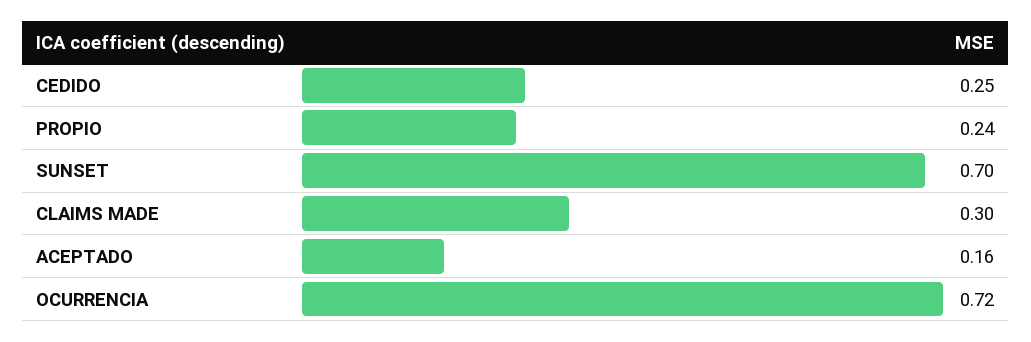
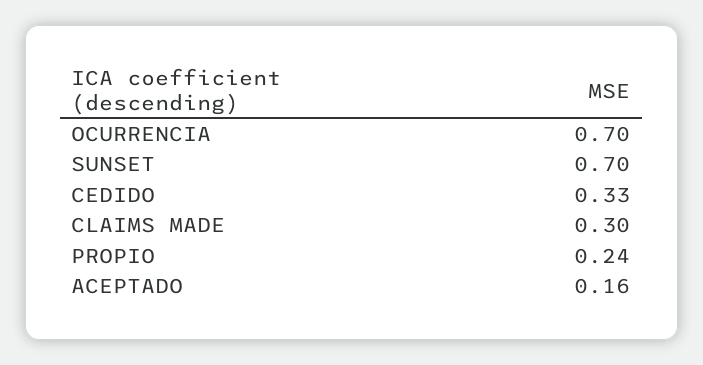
CEDIDO: 0.25 -> 0.33
OCURRENCIA: 0.72 -> 0.7

